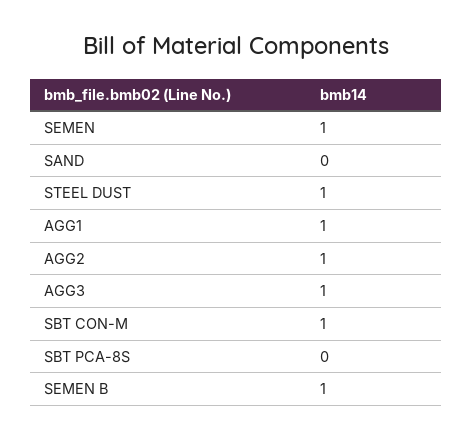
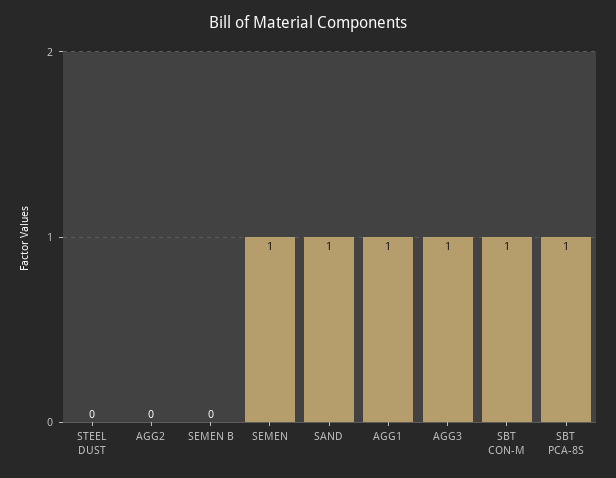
SAND: 0 -> 1
STEEL DUST: 1 -> 0
AGG2: 1 -> 0
SBT PCA-8S: 0 -> 1
SEMEN B: 1 -> 0

